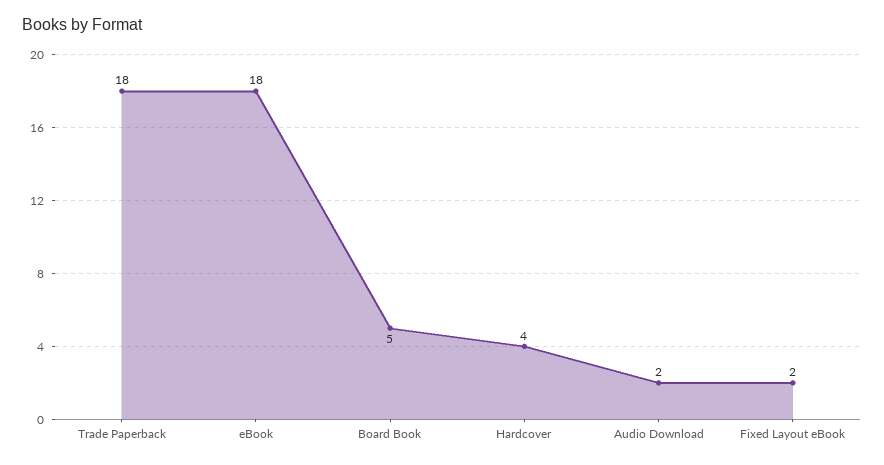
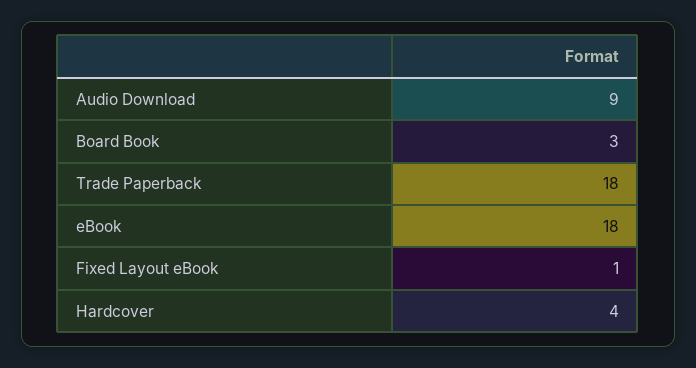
Board Book: 5 -> 3
Audio Download: 2 -> 9
Fixed Layout eBook: 2 -> 1

